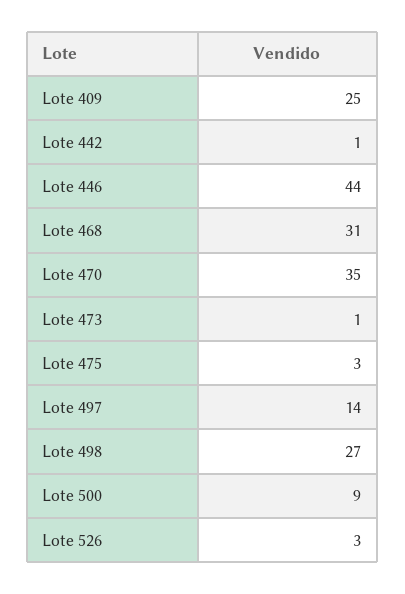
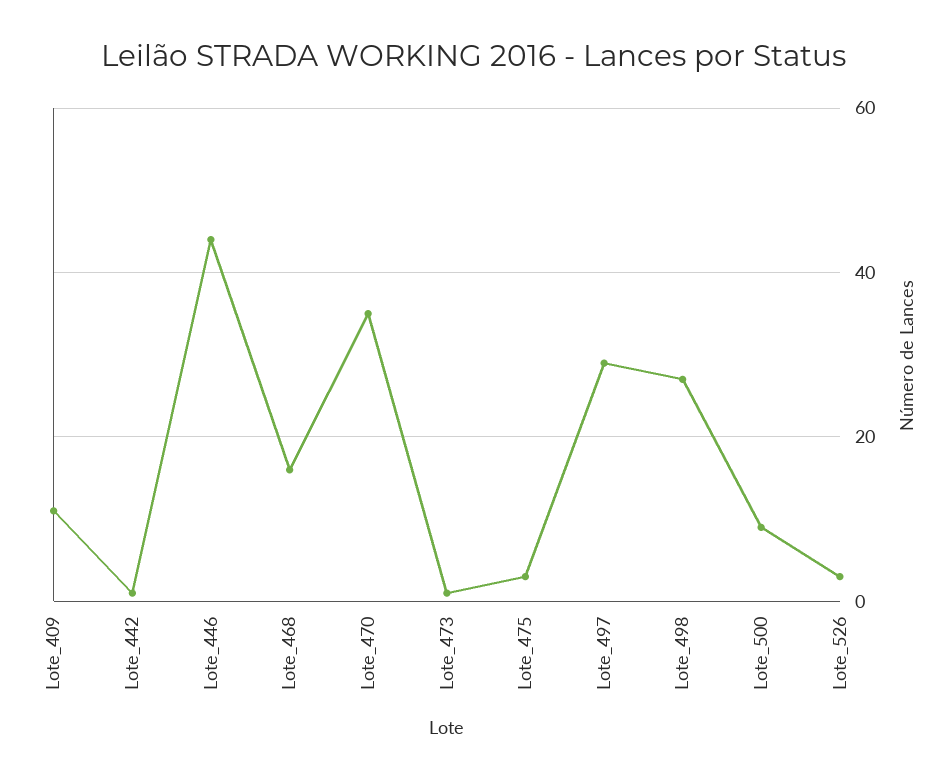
Lote 409: 25 -> 10
Lote 468: 31 -> 15
Lote 497: 14 -> 30

